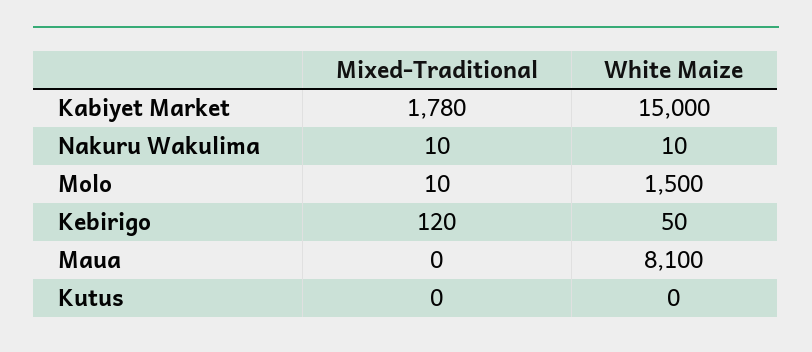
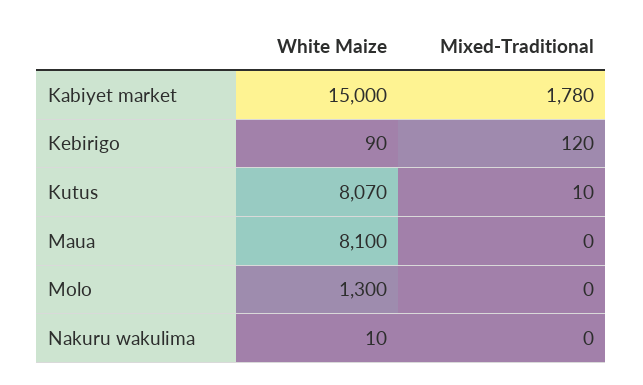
Mixed-Traditional, Nakuru Wakulima: 10 -> 0
Mixed-Traditional, Molo: 10 -> 0
White Maize, Molo: 1500 -> 1300
White Maize, Kebirigo: 50 -> 90
Mixed-Traditional, Kutus: 0 -> 10
White Maize, Kutus: 0 -> 8070

